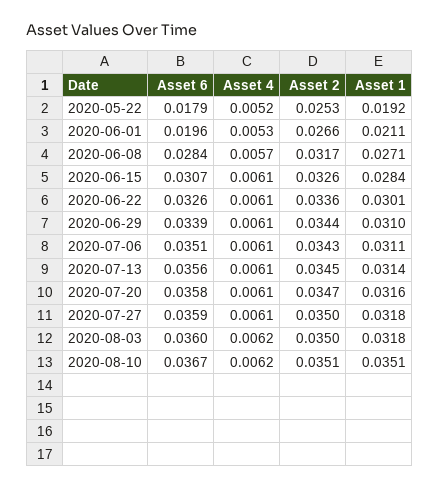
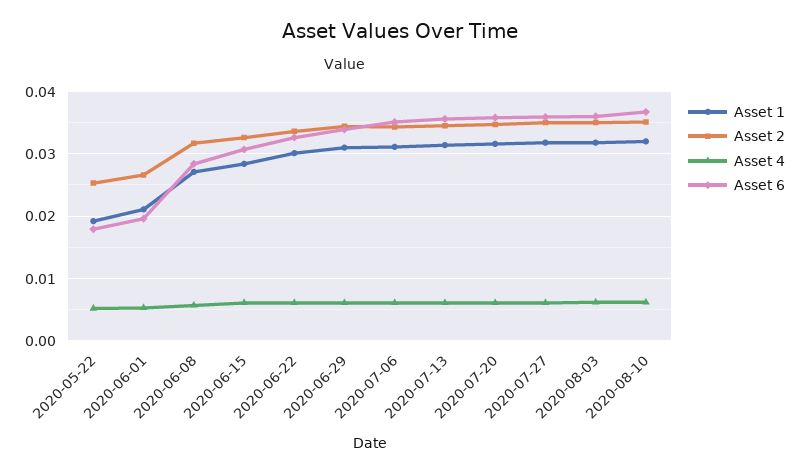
Asset 1, 2020-08-10: 0.0351 -> 0.032

